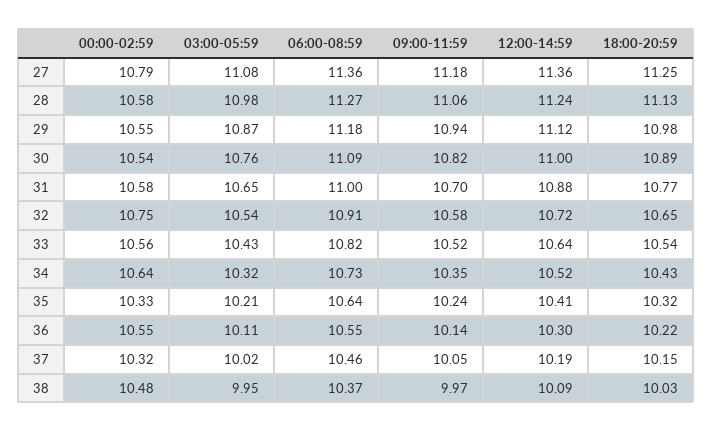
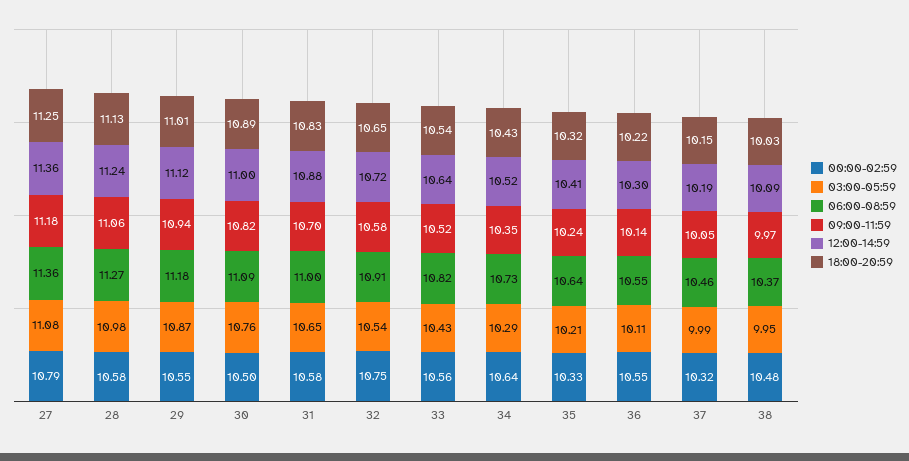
18:00-20:59, 29: 10.98 -> 11.01
00:00-02:59, 30: 10.54 -> 10.5
18:00-20:59, 31: 10.77 -> 10.83
03:00-05:59, 34: 10.32 -> 10.29
03:00-05:59, 37: 10.02 -> 9.99

